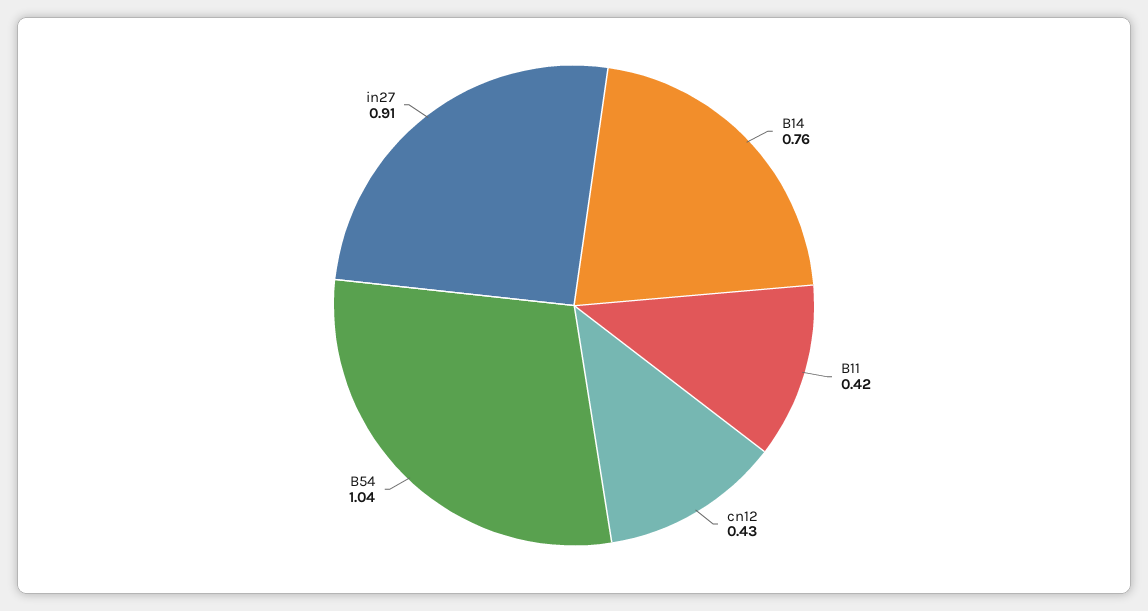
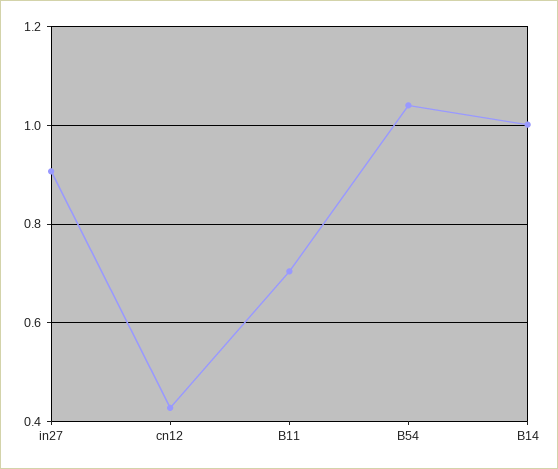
B14: 0.76 -> 1
B11: 0.42 -> 0.7

